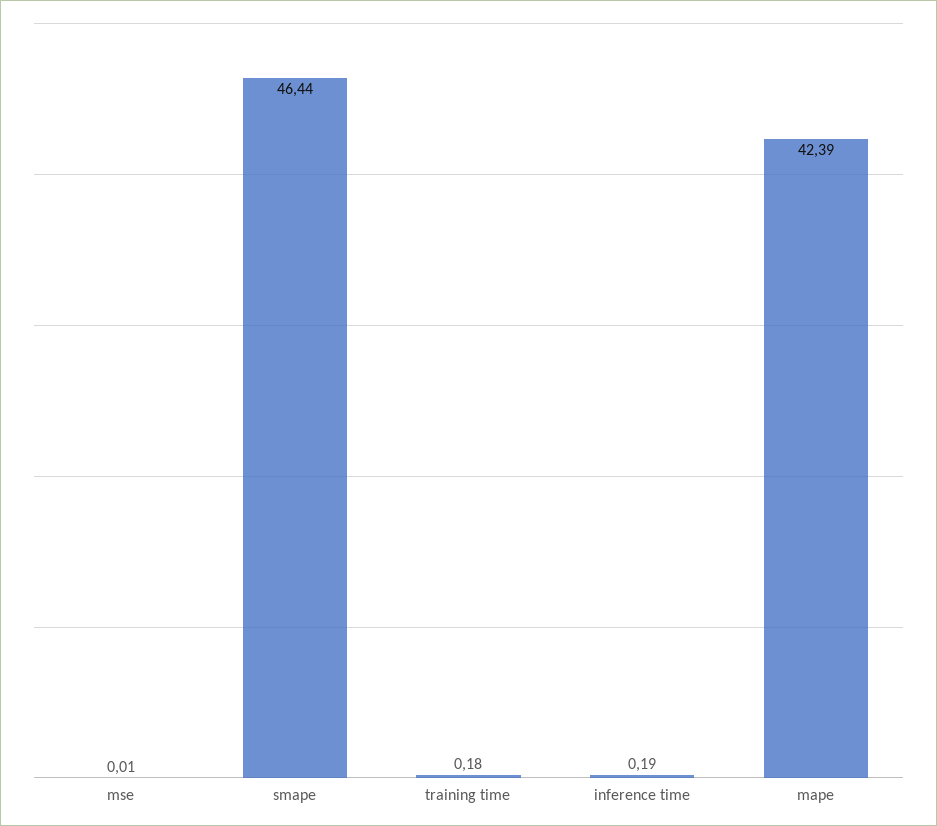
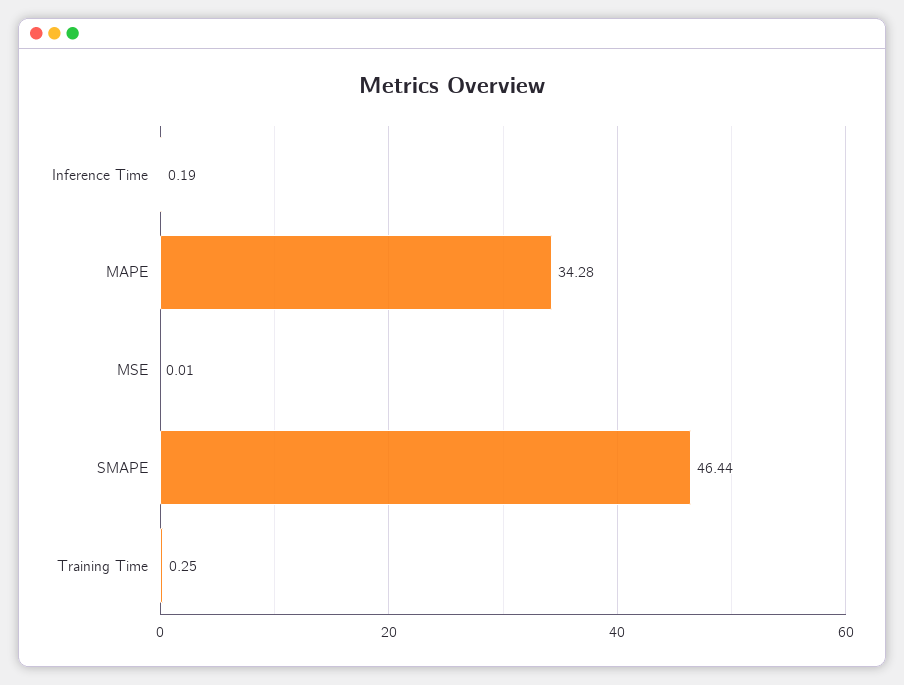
training time: 0.18 -> 0.25
mape: 42.39 -> 34.28

